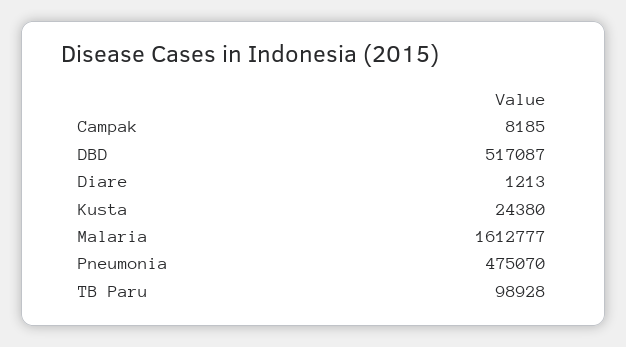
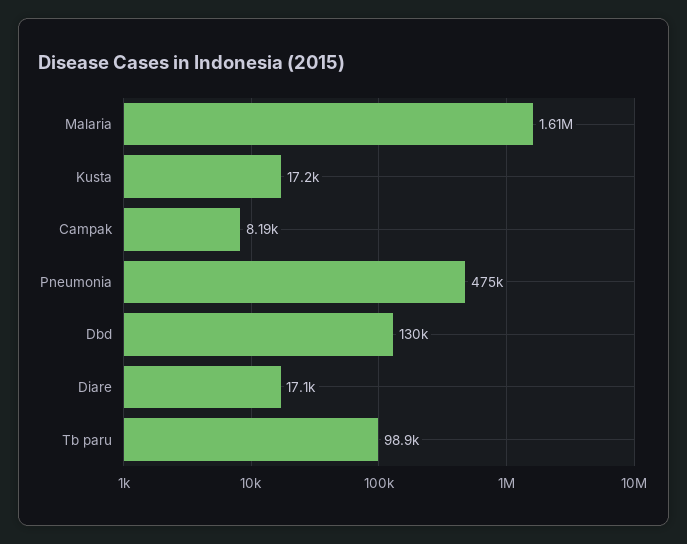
DBD: 517087 -> 130000
Diare: 1213 -> 17100
Kusta: 24380 -> 17200

